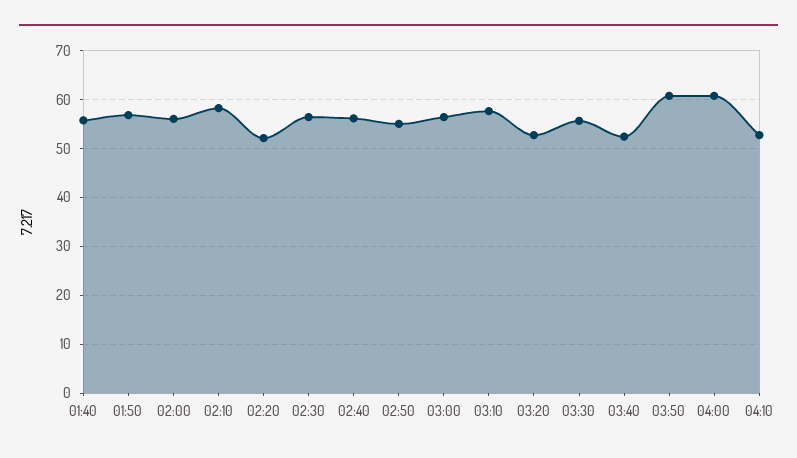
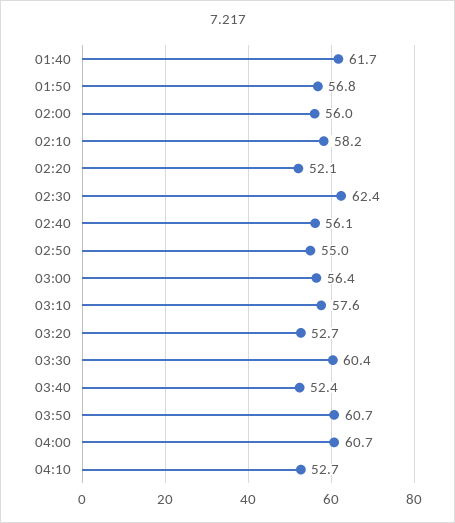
01:40: 56 -> 61.7
02:30: 56 -> 62.4
03:30: 56 -> 60.4

